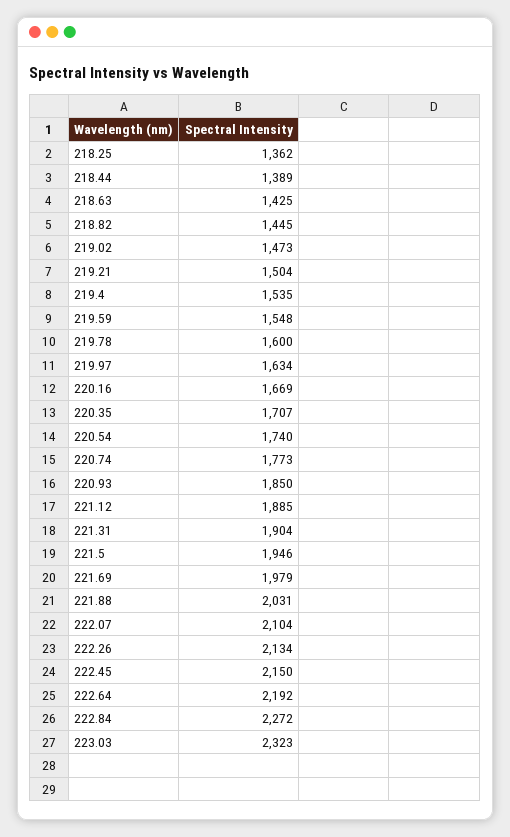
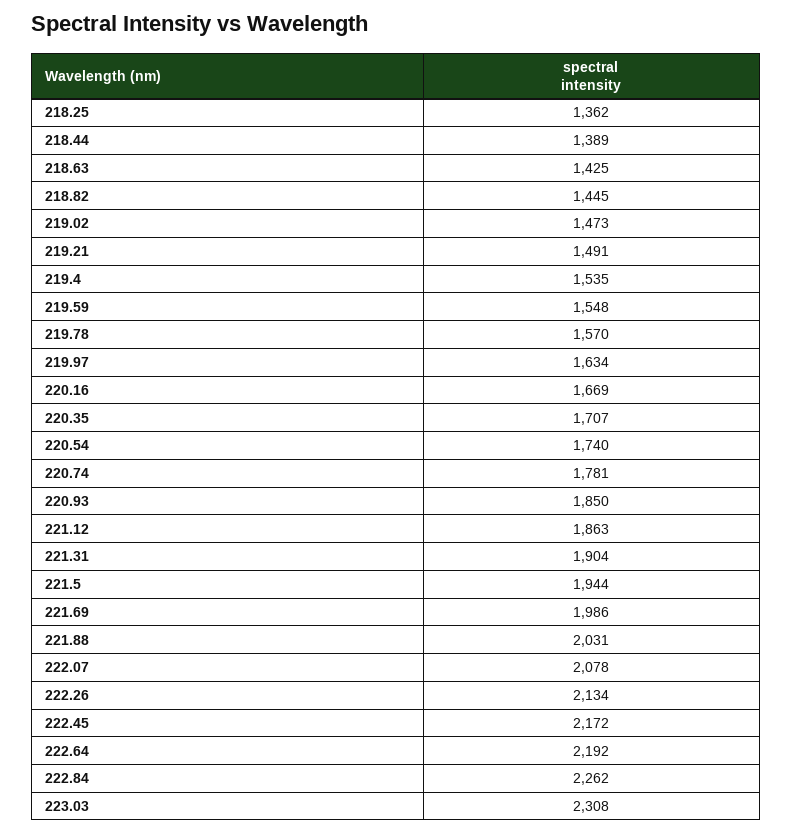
219.21: 1504 -> 1491
219.78: 1600 -> 1570
220.74: 1773 -> 1781
221.12: 1885 -> 1863
221.5: 1946 -> 1944
221.69: 1979 -> 1986
222.07: 2104 -> 2078
222.45: 2150 -> 2172
222.84: 2272 -> 2262
223.03: 2323 -> 2308

